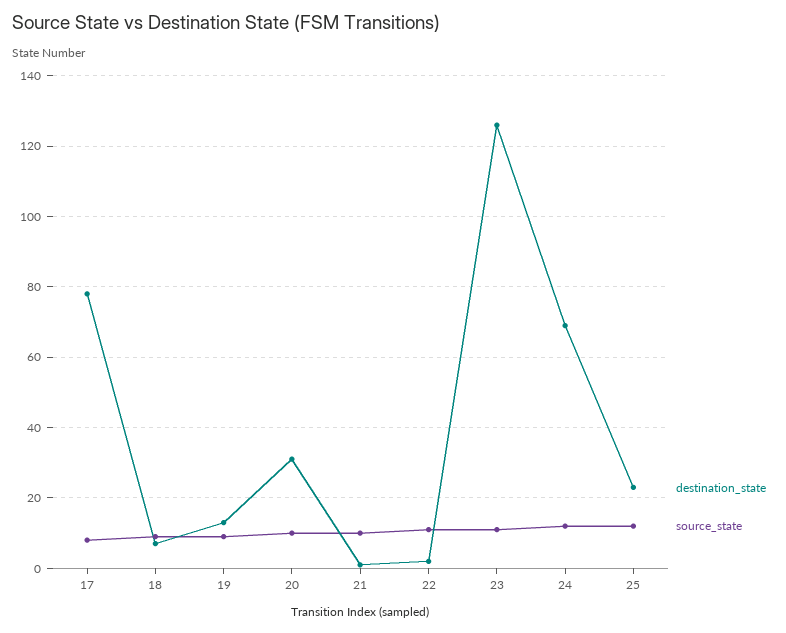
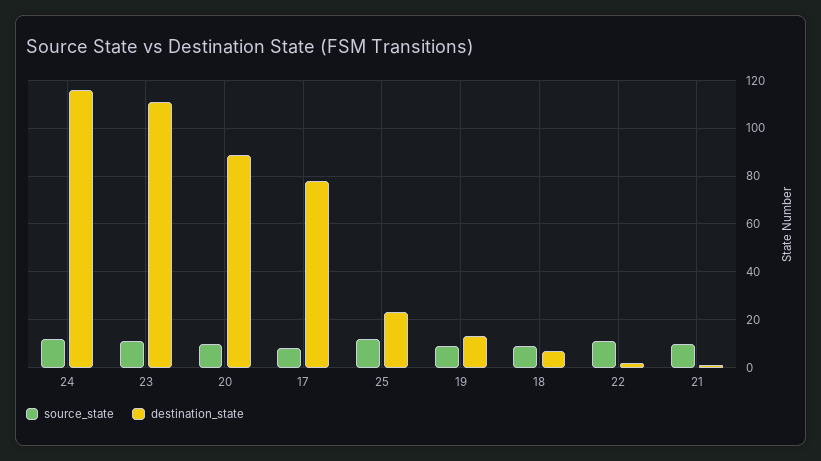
destination_state, 20: 30 -> 90
destination_state, 23: 125 -> 110
destination_state, 24: 70 -> 115

